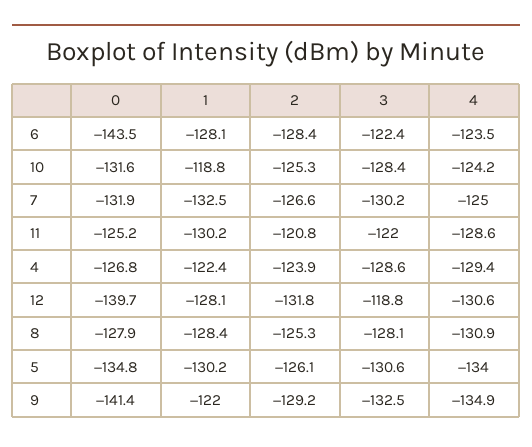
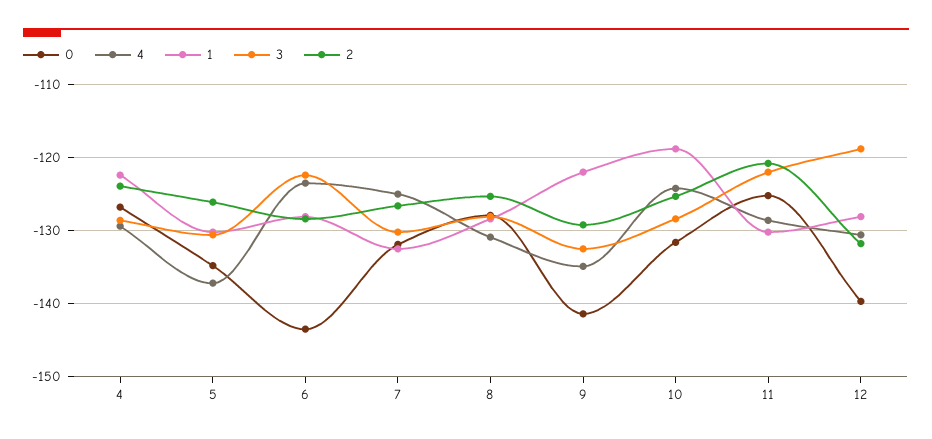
4, 5: -134 -> -137

